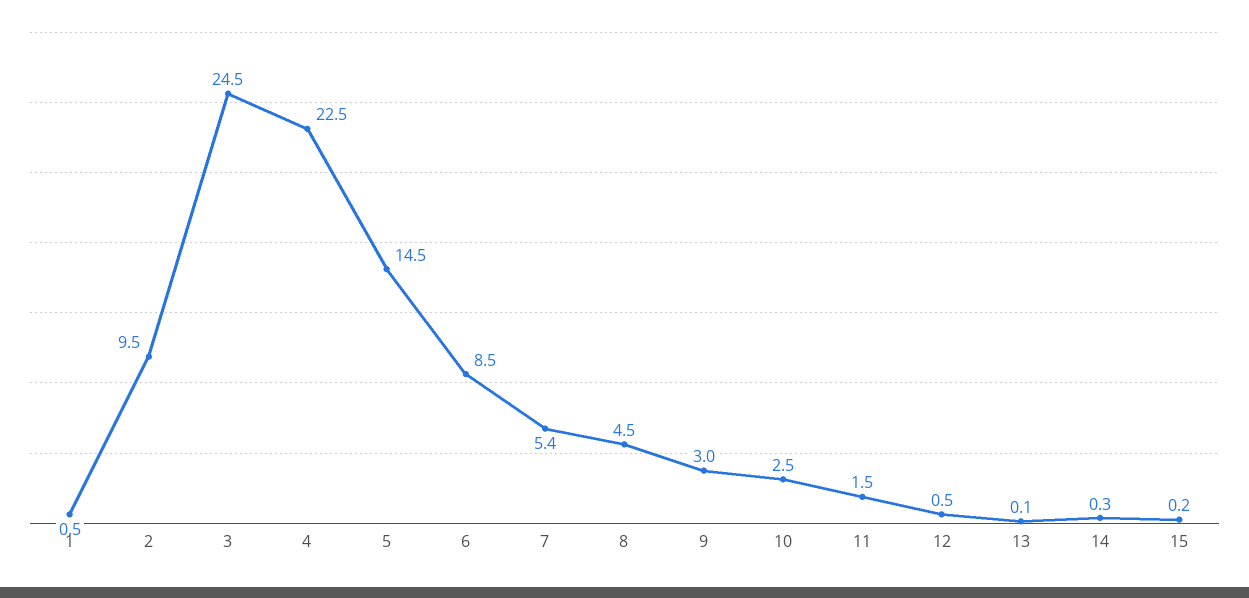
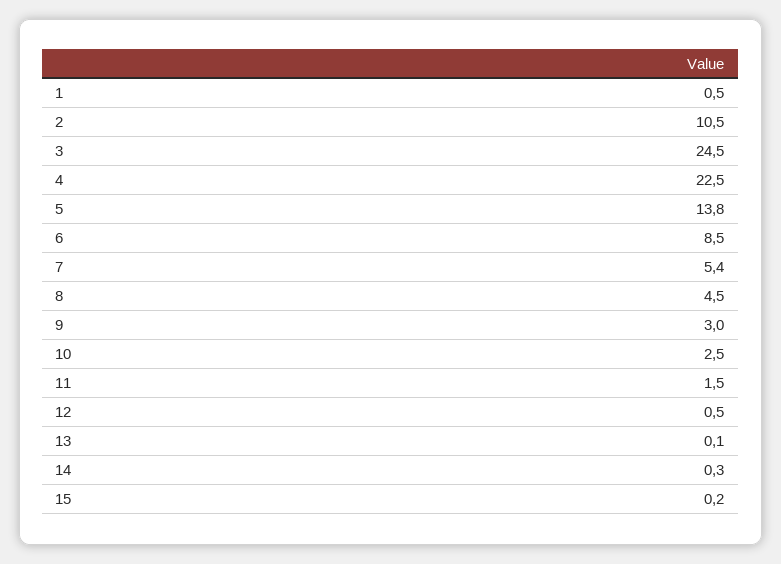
2: 9.5 -> 10.5
5: 14.5 -> 13.8

